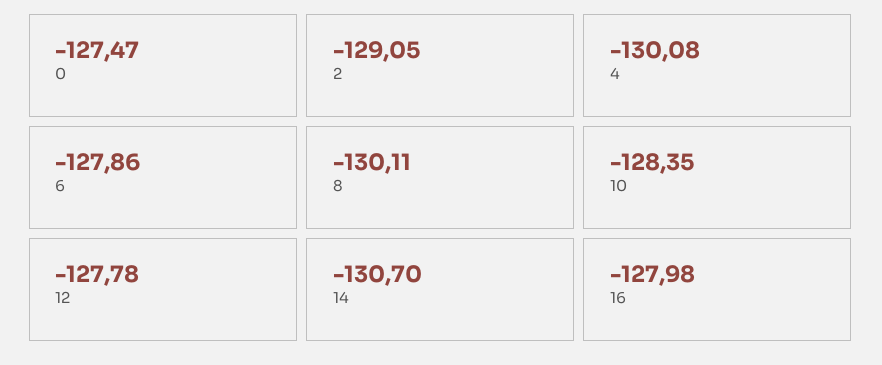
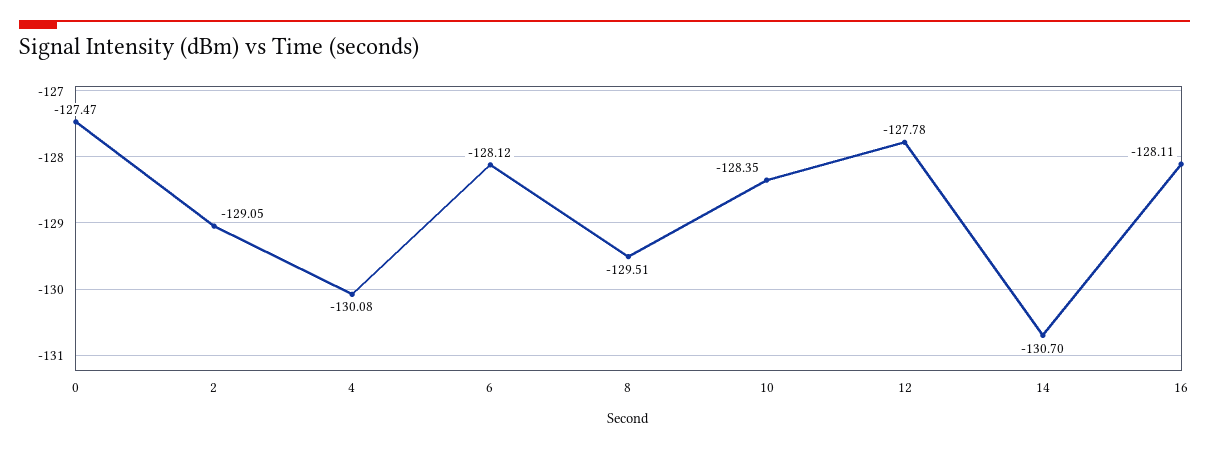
6: -127.86 -> -128.12
8: -130.11 -> -129.51
16: -127.98 -> -128.11

